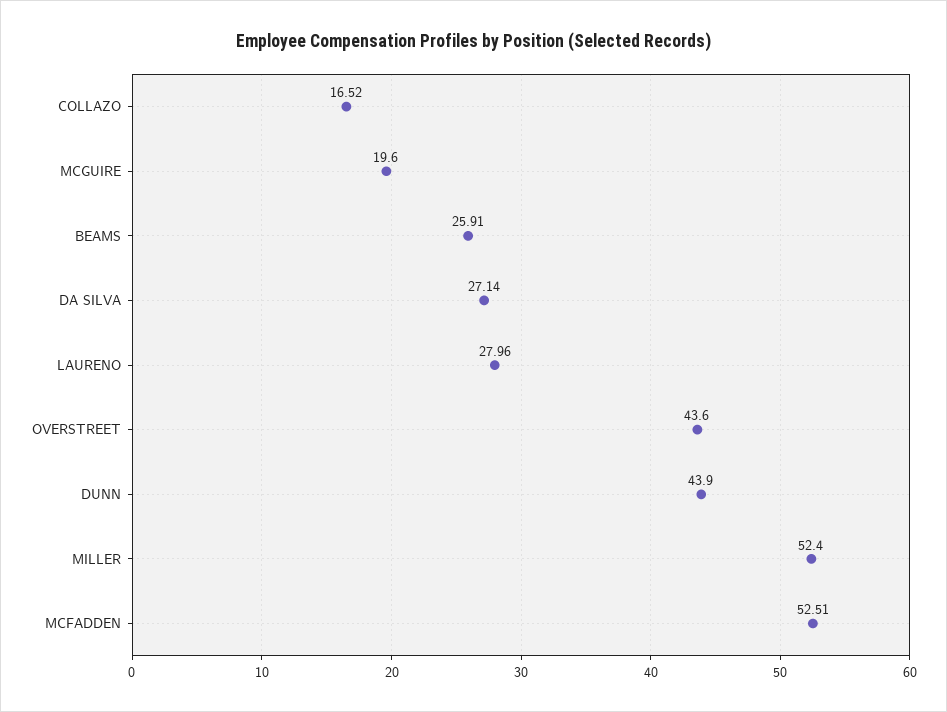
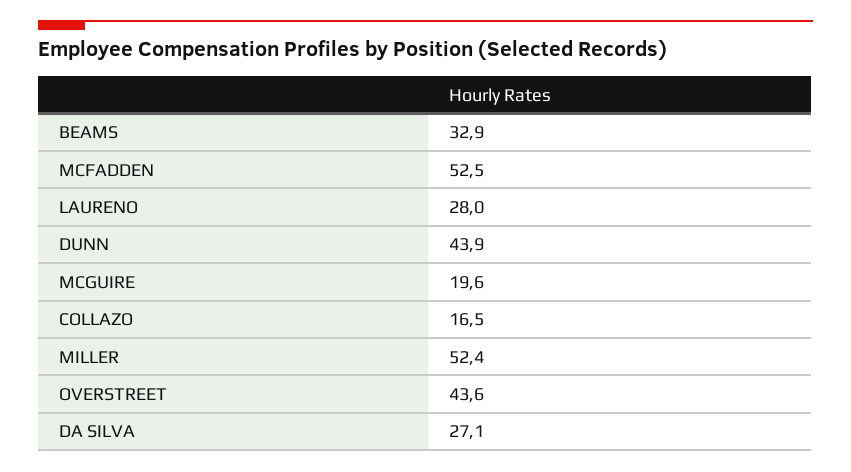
BEAMS: 25.91 -> 32.9

